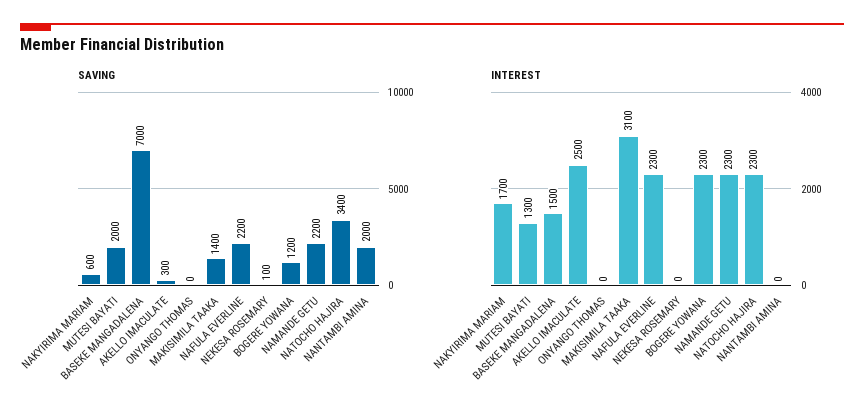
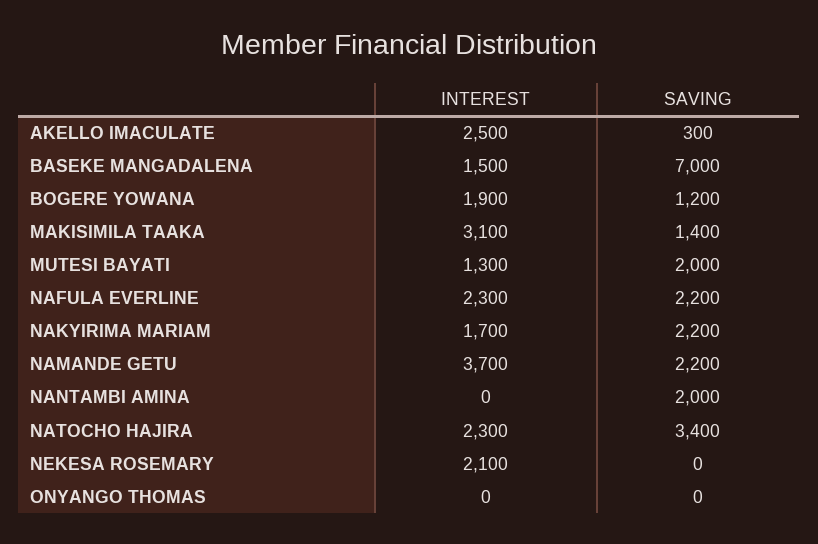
SAVING, NAKYIRIMA MARIAM: 600 -> 2200
SAVING, NEKESA ROSEMARY: 100 -> 0
INTEREST, NEKESA ROSEMARY: 0 -> 2100
INTEREST, BOGERE YOWANA: 2300 -> 1900
INTEREST, NAMANDE GETU: 2300 -> 3700

